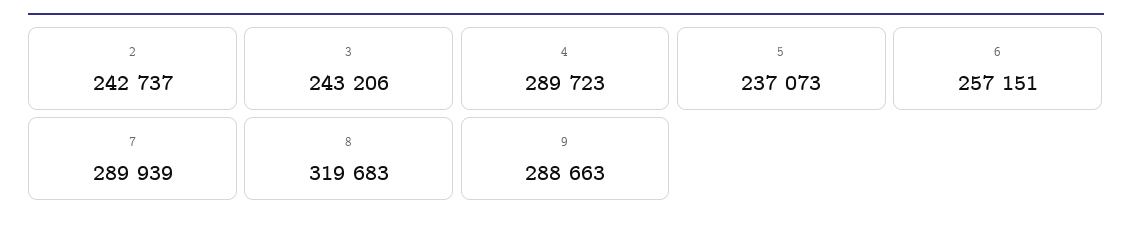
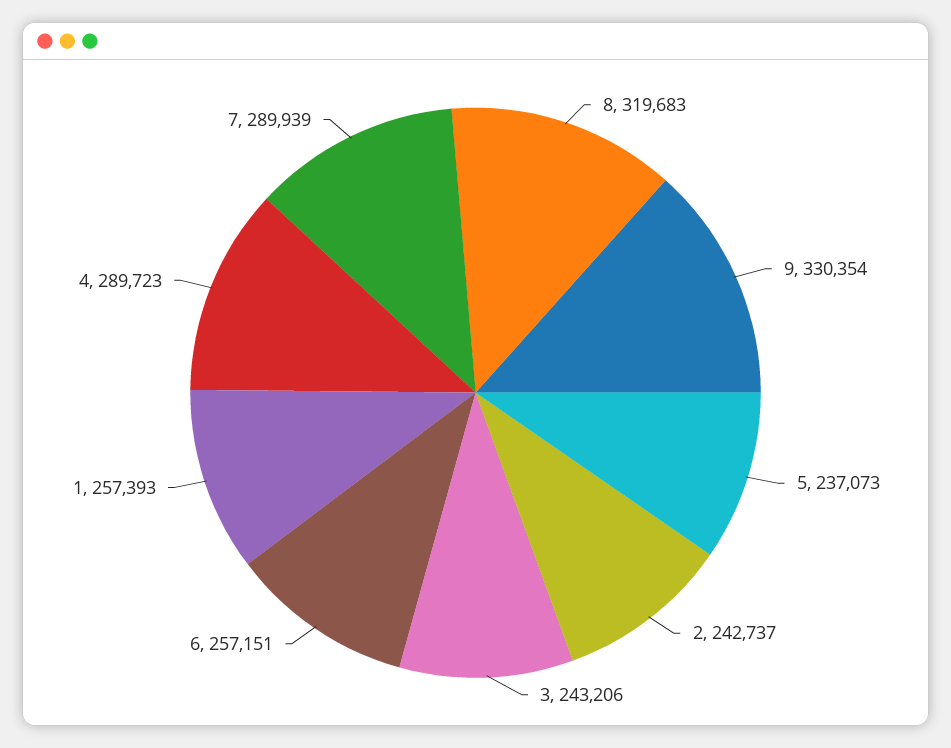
9: 288663 -> 330354
1: none -> 257393

